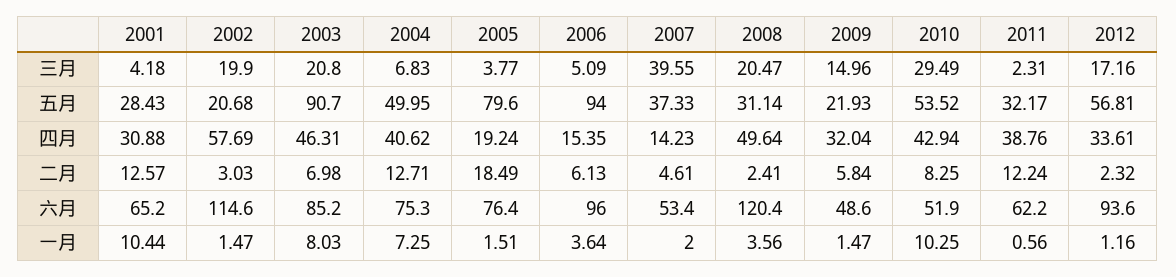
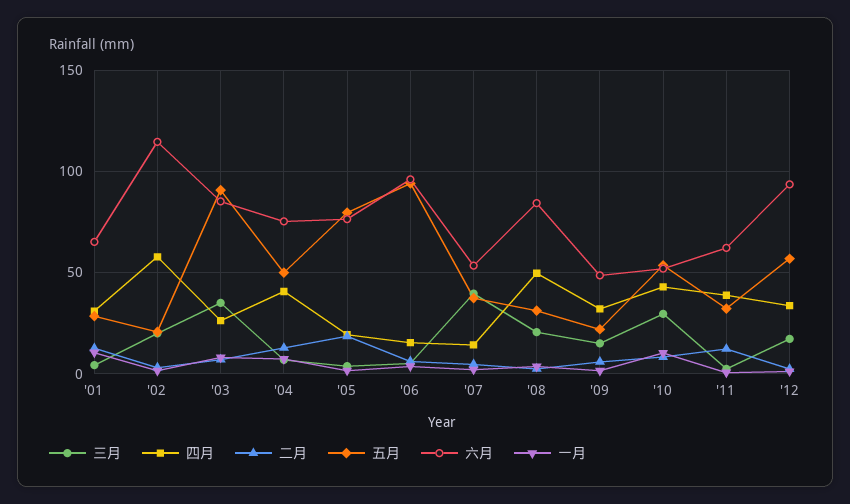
三月, 2003: 20.8 -> 35
四月, 2003: 46.31 -> 25
六月, 2008: 120.4 -> 85

